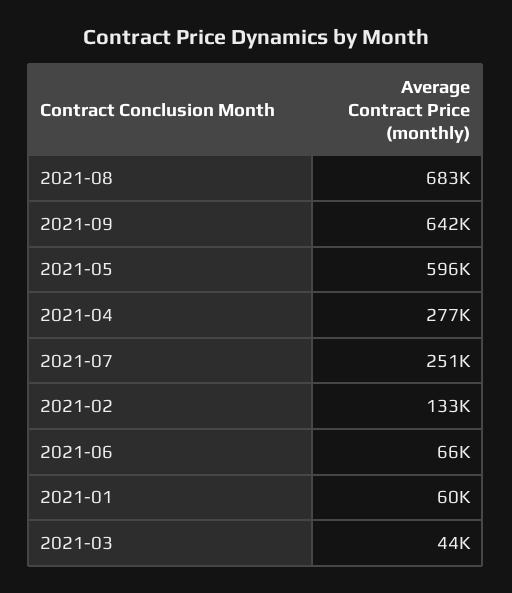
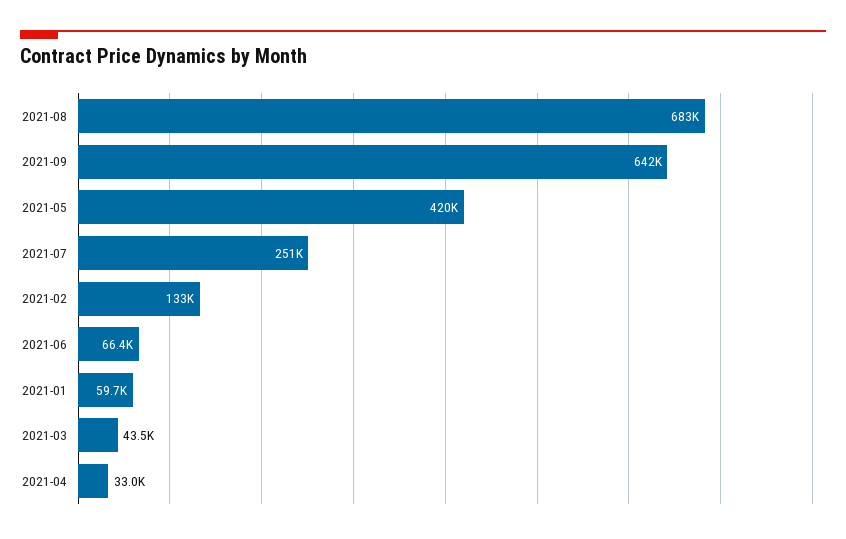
2021-05: 596000 -> 420000
2021-04: 277000 -> 33000

